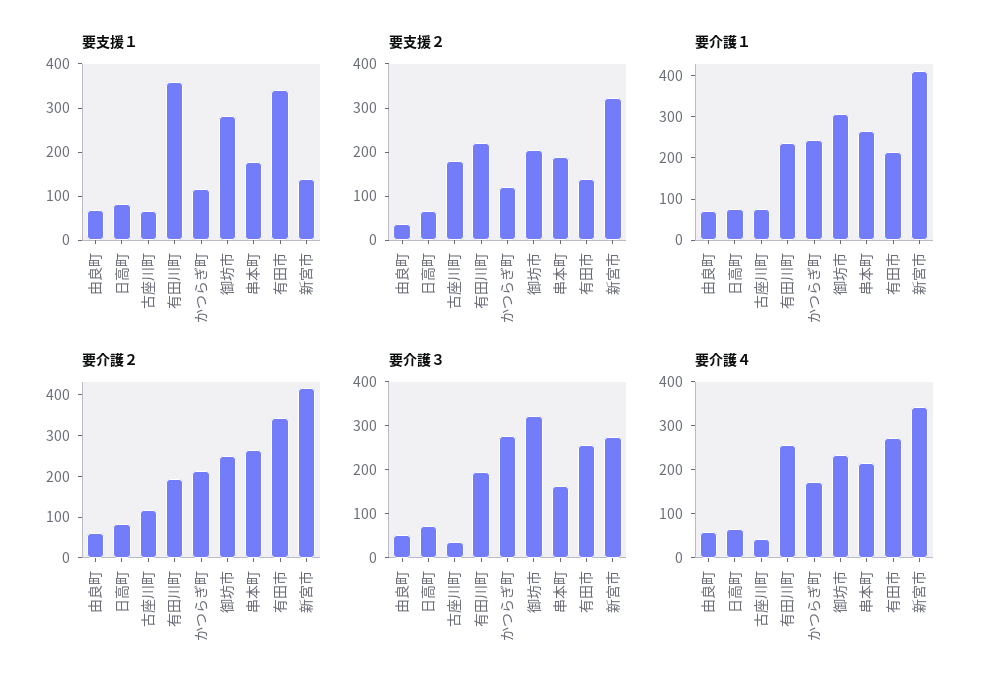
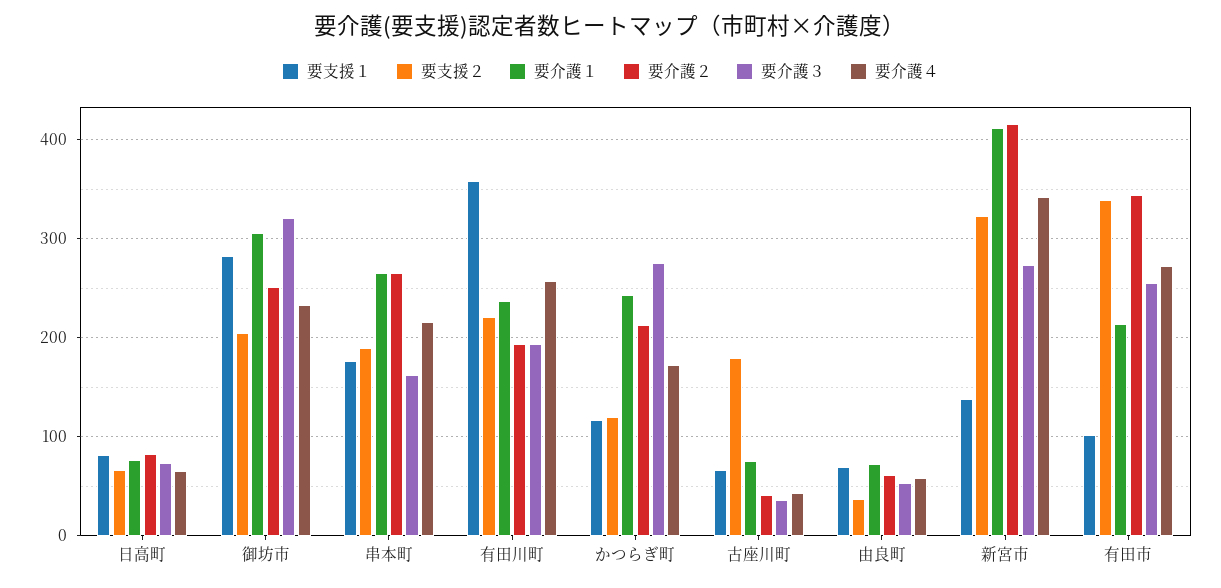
要支援１, 有田市: 340 -> 100
要支援２, 有田市: 140 -> 340
要介護２, 古座川町: 120 -> 40

